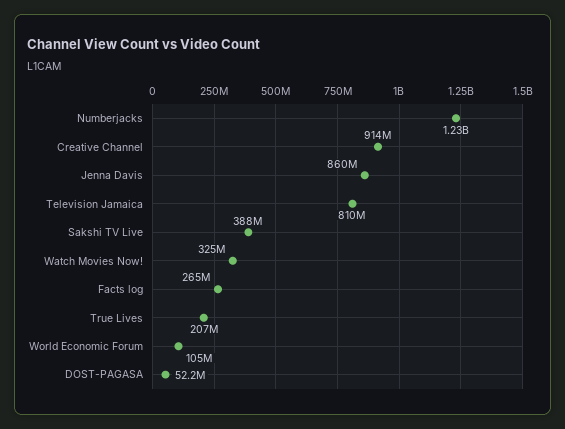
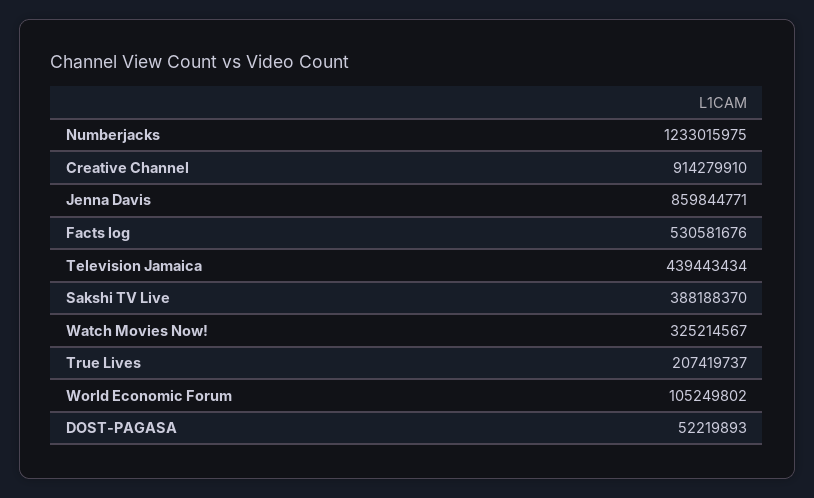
Television Jamaica: 810000000 -> 439443434
Facts log: 265000000 -> 530581676

